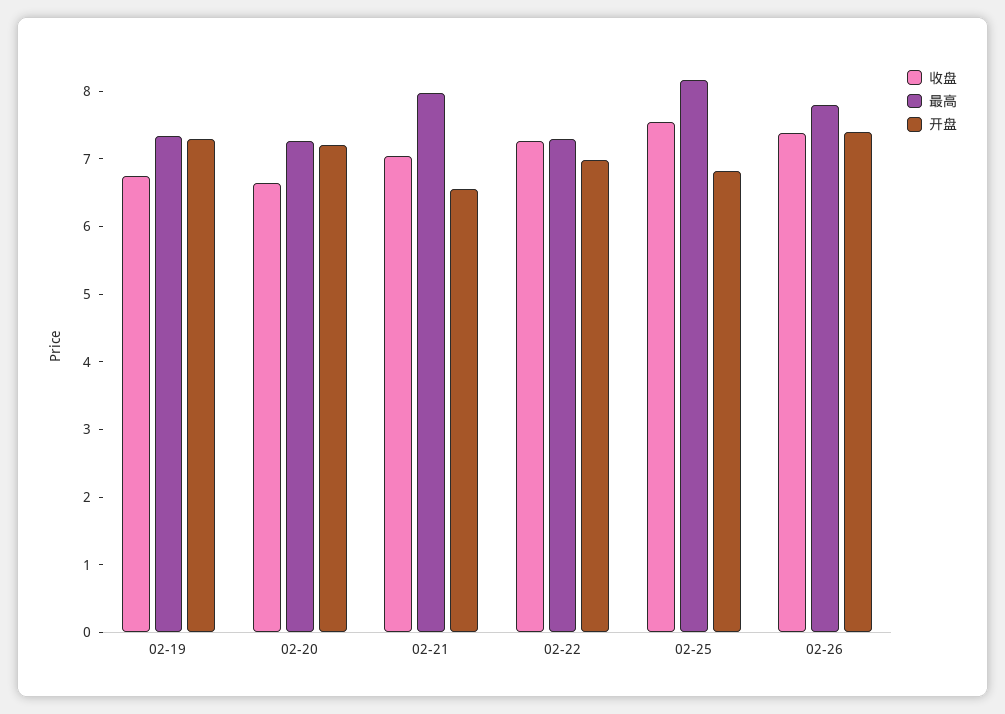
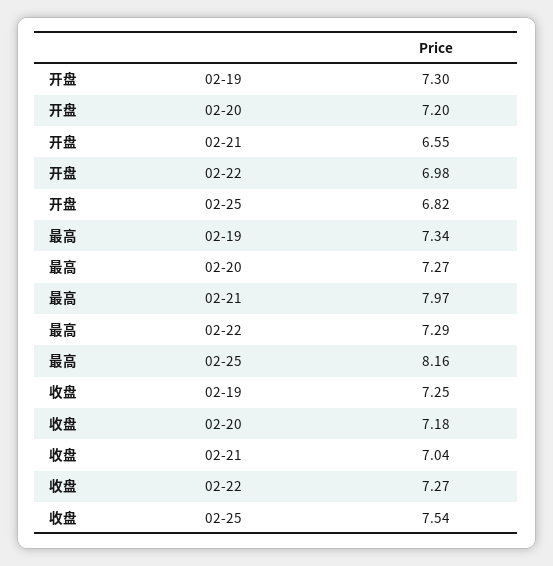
收盘, 02-19: 6.8 -> 7.25
收盘, 02-20: 6.6 -> 7.18
收盘, 02-26: 7.4 -> none
最高, 02-26: 7.8 -> none
开盘, 02-26: 7.4 -> none

